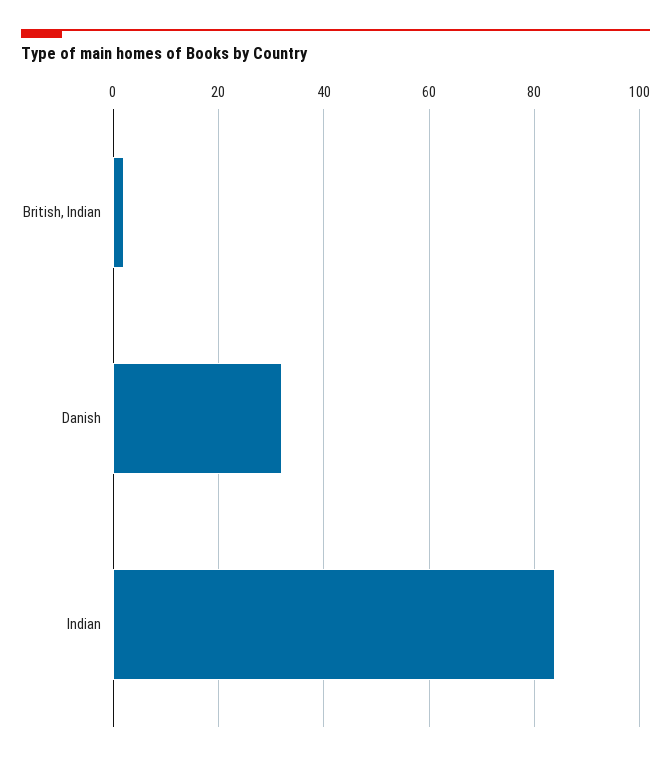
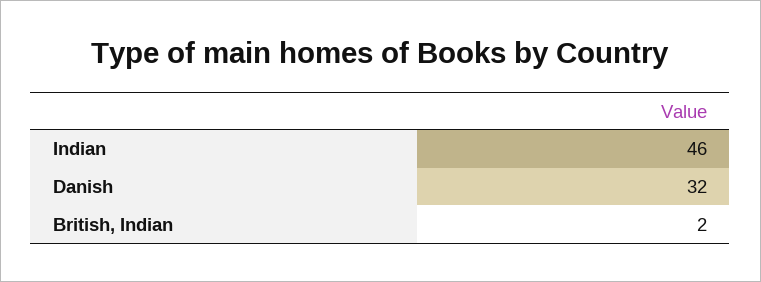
Indian: 85 -> 46

